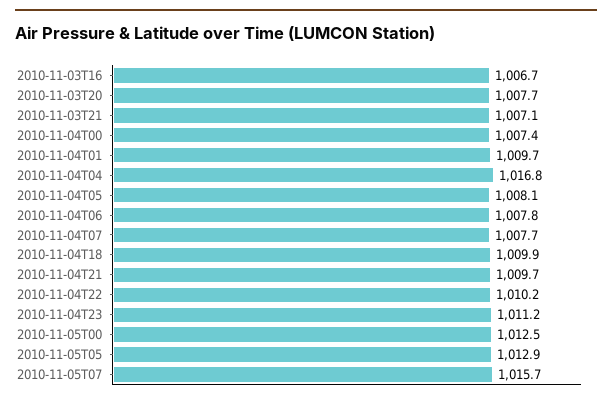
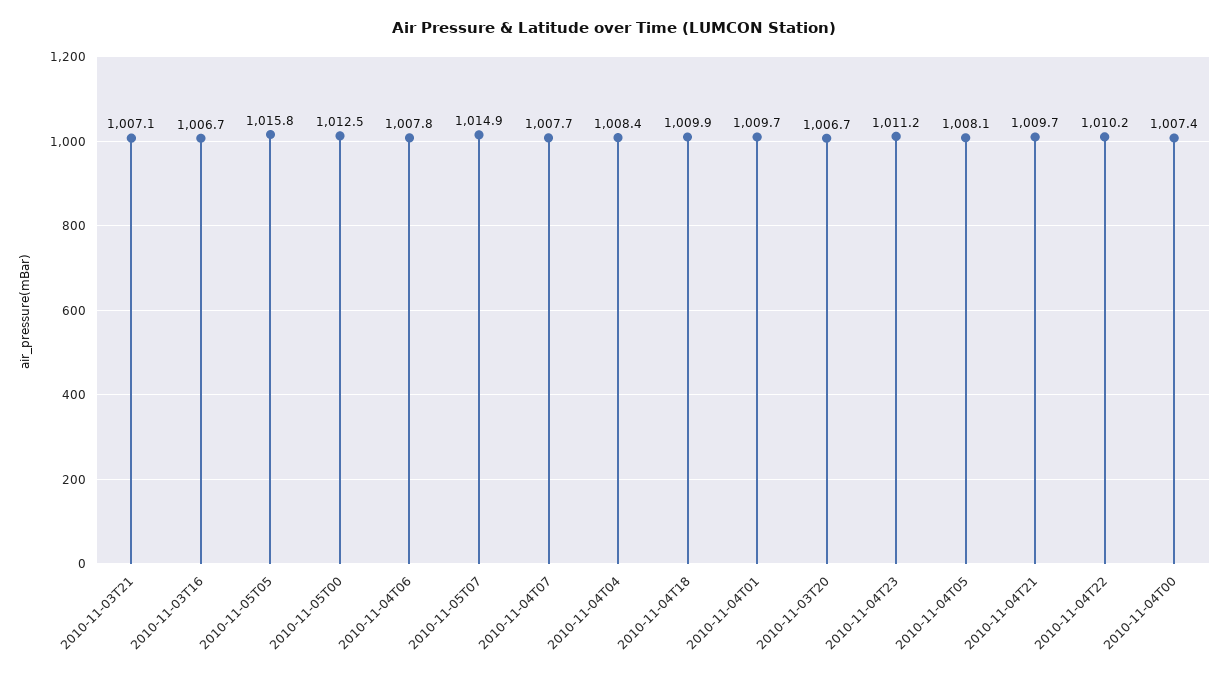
2010-11-03T20: 1007.7 -> 1006.7
2010-11-04T04: 1016.8 -> 1008.4
2010-11-05T05: 1012.9 -> 1015.8
2010-11-05T07: 1015.7 -> 1014.9

